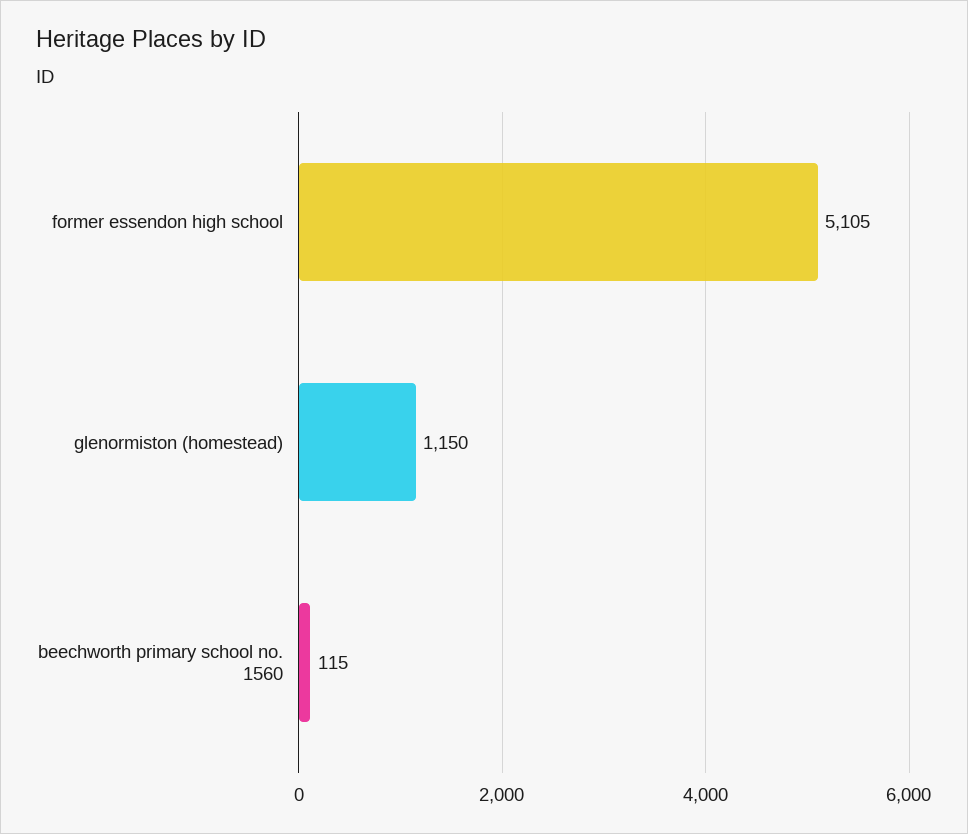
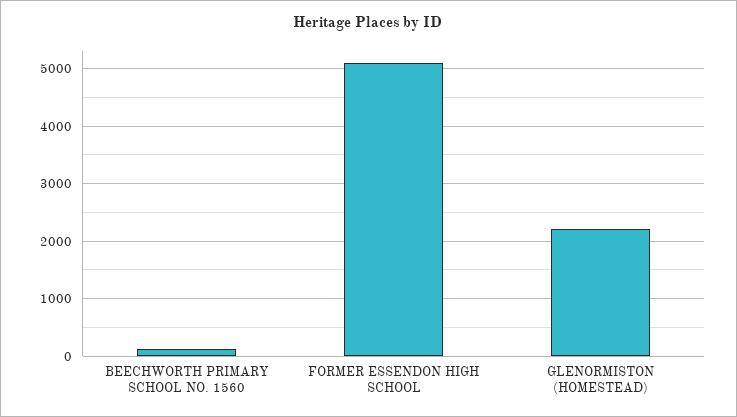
glenormiston (homestead): 1150 -> 2200

